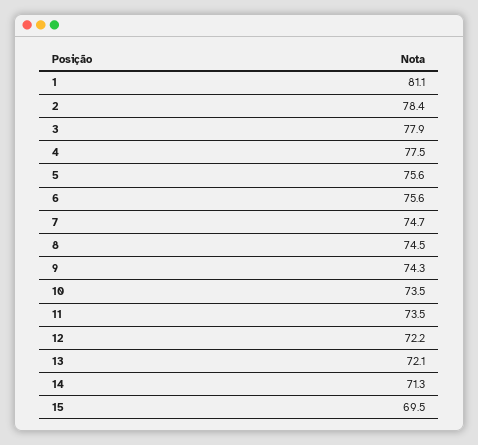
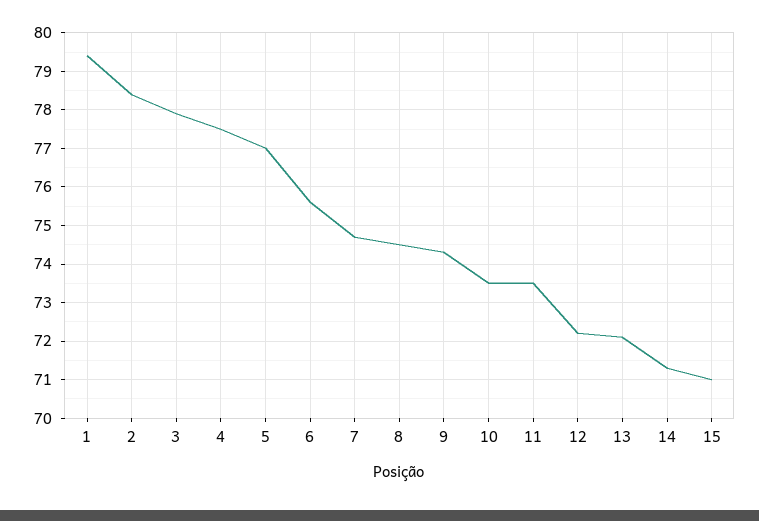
1: 81.1 -> 79.5
5: 75.6 -> 77
15: 69.5 -> 71

